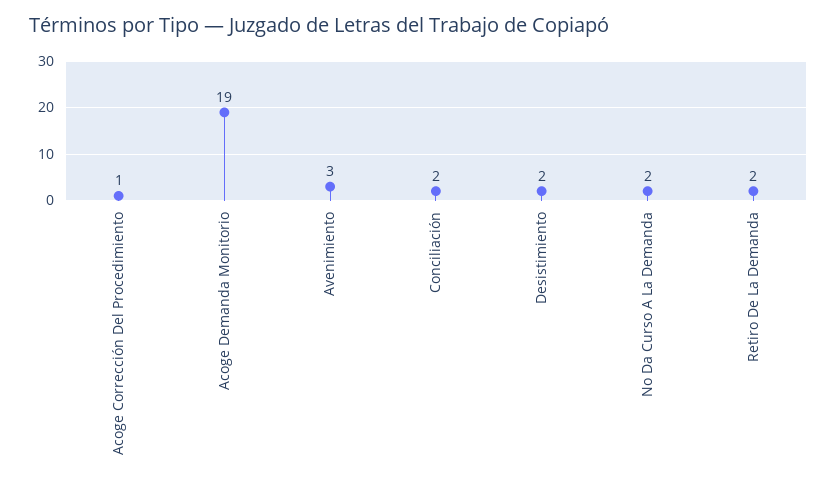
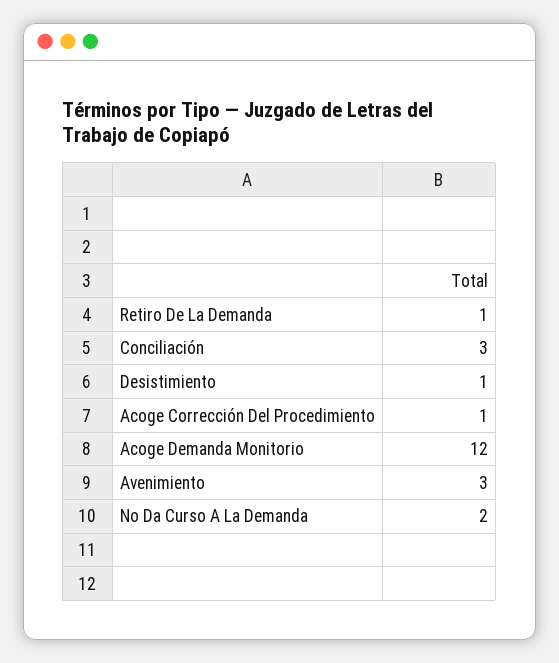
Acoge Demanda Monitorio: 19 -> 12
Conciliación: 2 -> 3
Desistimiento: 2 -> 1
Retiro De La Demanda: 2 -> 1

